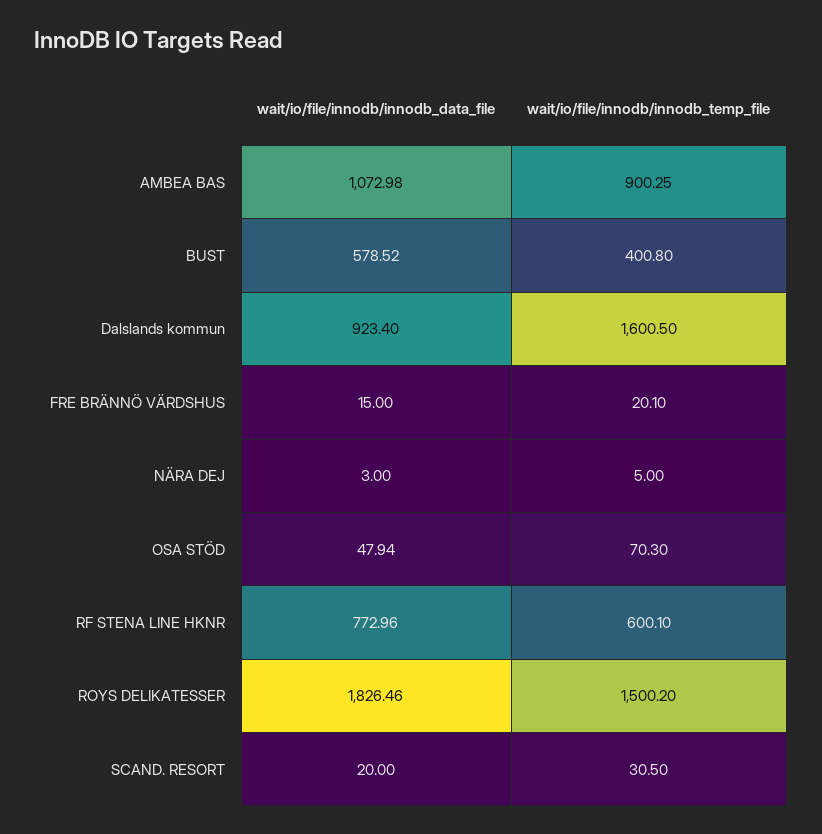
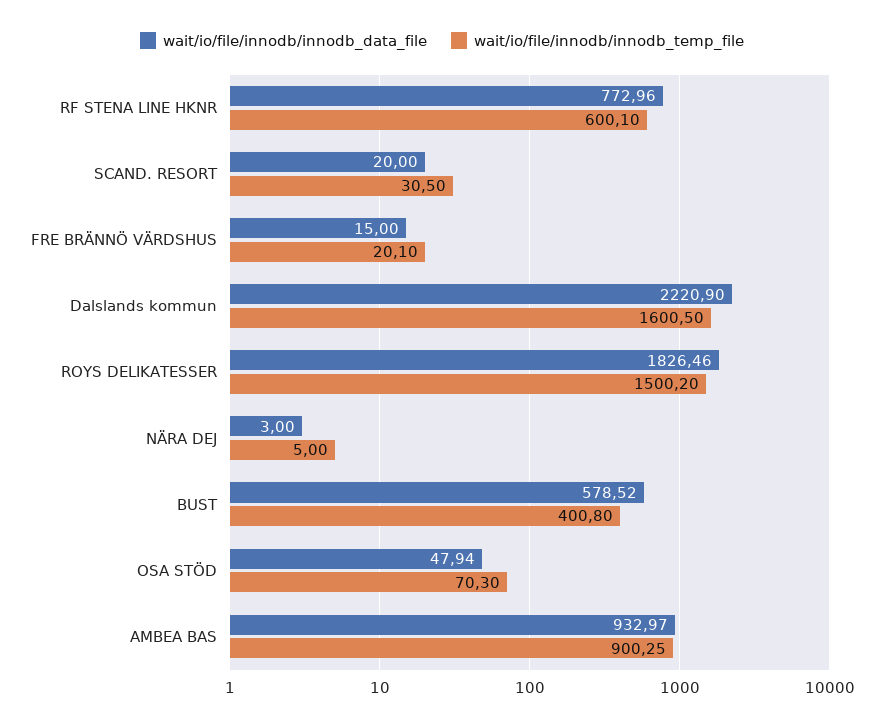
wait/io/file/innodb/innodb_data_file, AMBEA BAS: 1072.98 -> 932.97
wait/io/file/innodb/innodb_data_file, Dalslands kommun: 923.4 -> 2220.9

